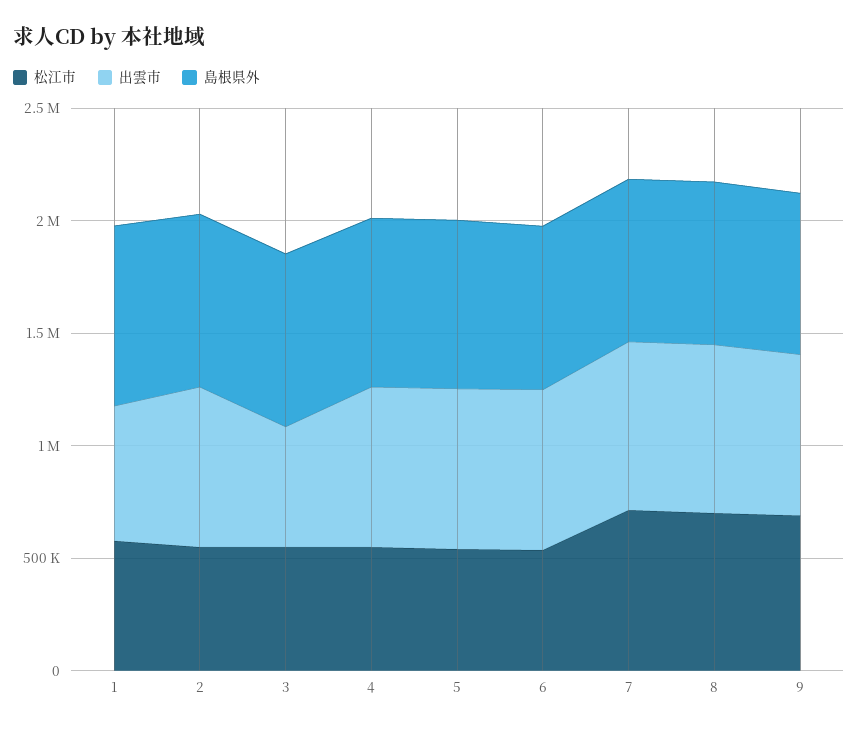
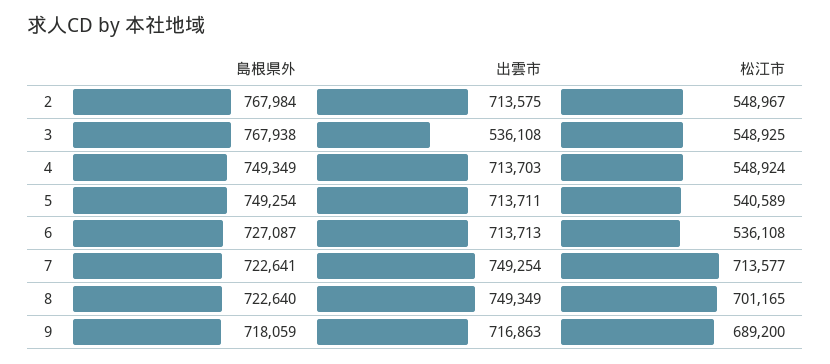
松江市, 1: 600000 -> none
出雲市, 1: 600000 -> none
島根県外, 1: 800000 -> none

